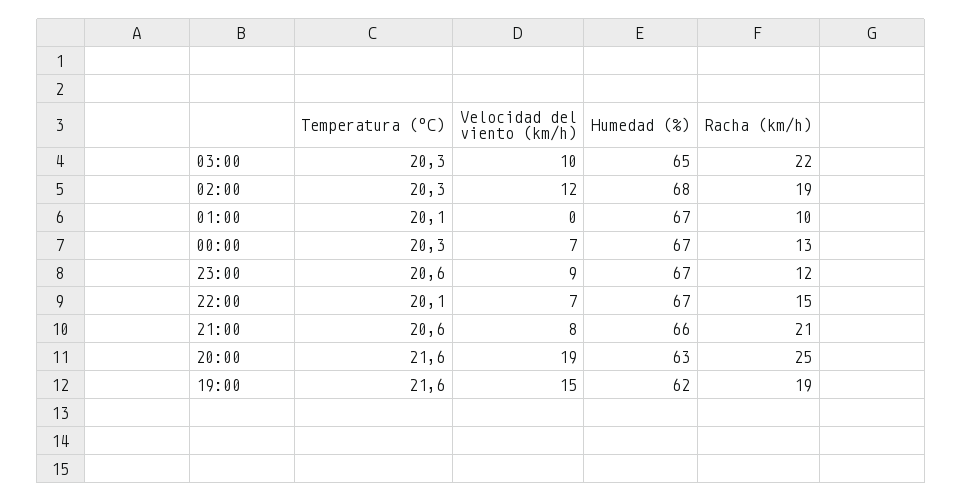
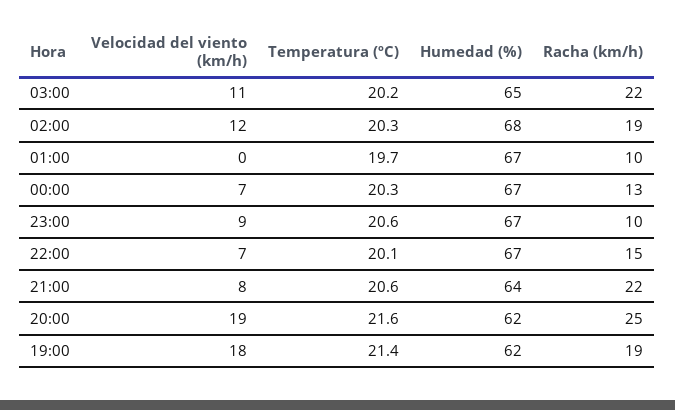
Temperatura (ºC), 03:00: 20.3 -> 20.2
Velocidad del viento (km/h), 03:00: 10 -> 11
Temperatura (ºC), 01:00: 20.1 -> 19.7
Racha (km/h), 23:00: 12 -> 10
Humedad (%), 21:00: 66 -> 64
Racha (km/h), 21:00: 21 -> 22
Humedad (%), 20:00: 63 -> 62
Temperatura (ºC), 19:00: 21.6 -> 21.4
Velocidad del viento (km/h), 19:00: 15 -> 18

